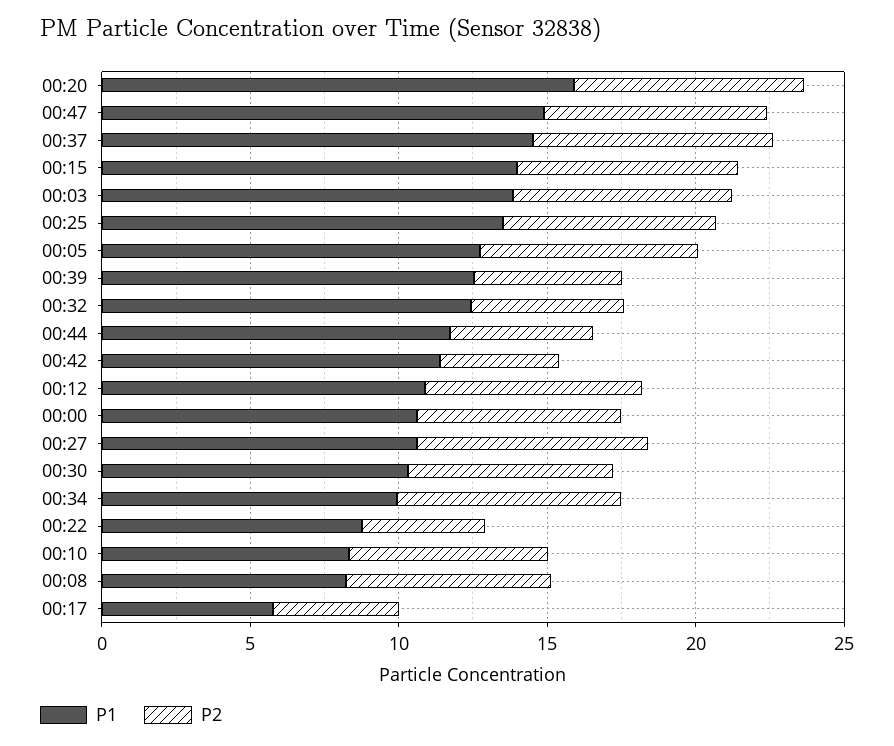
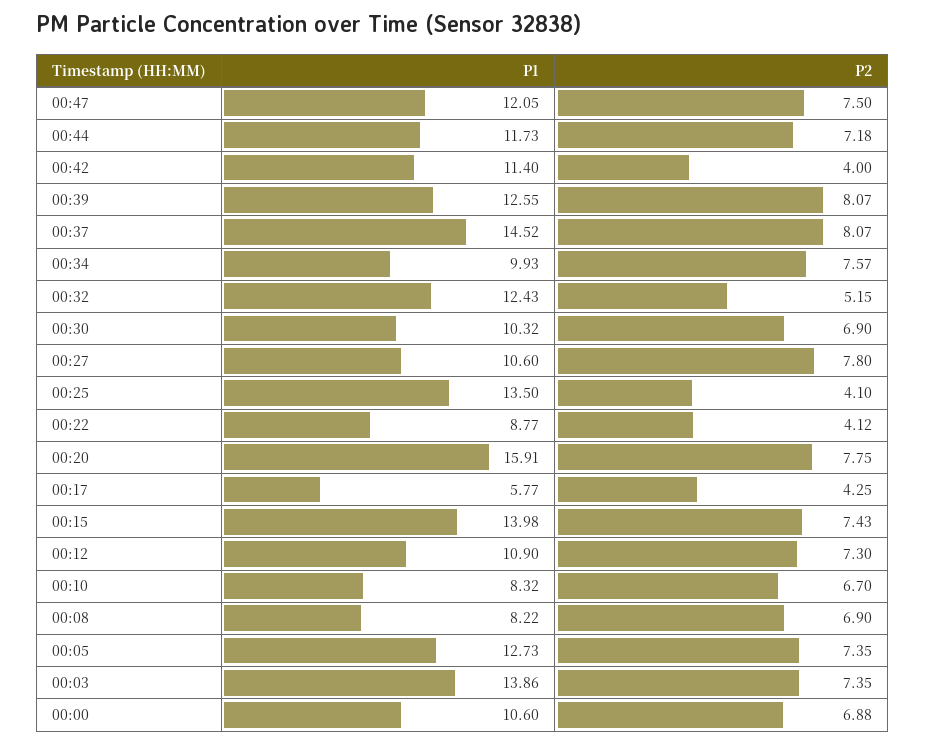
P1, 00:47: 15 -> 12.05
P2, 00:25: 7 -> 4.1
P2, 00:39: 5 -> 8.07
P2, 00:44: 5 -> 7.18

